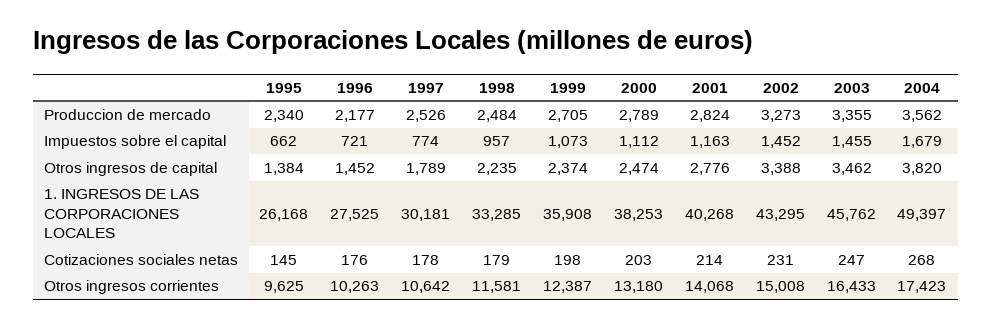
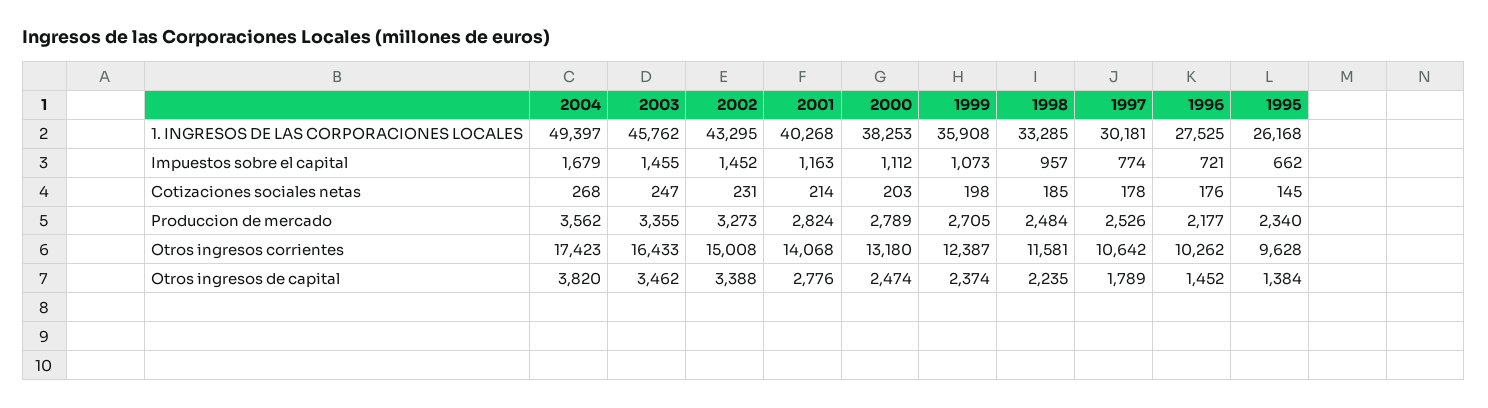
1998, Cotizaciones sociales netas: 179 -> 185
1995, Otros ingresos corrientes: 9625 -> 9628
1996, Otros ingresos corrientes: 10263 -> 10262

